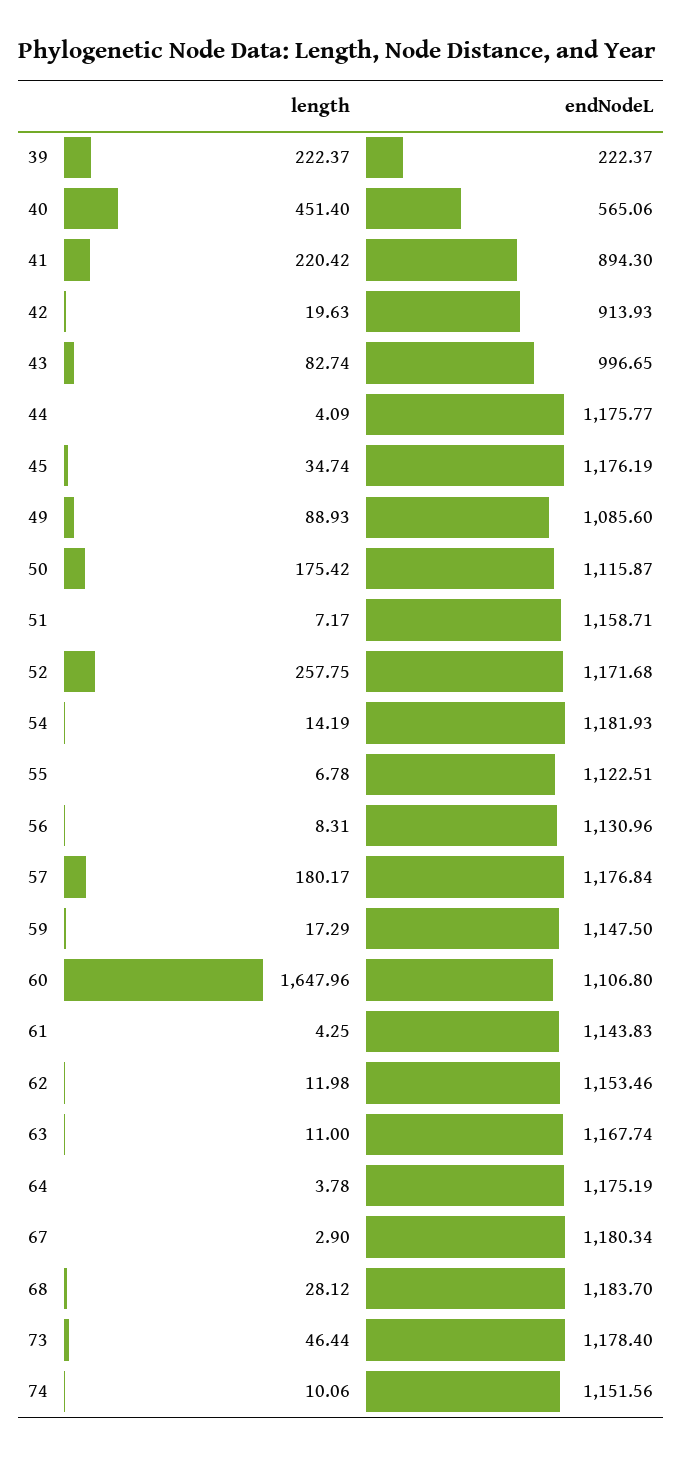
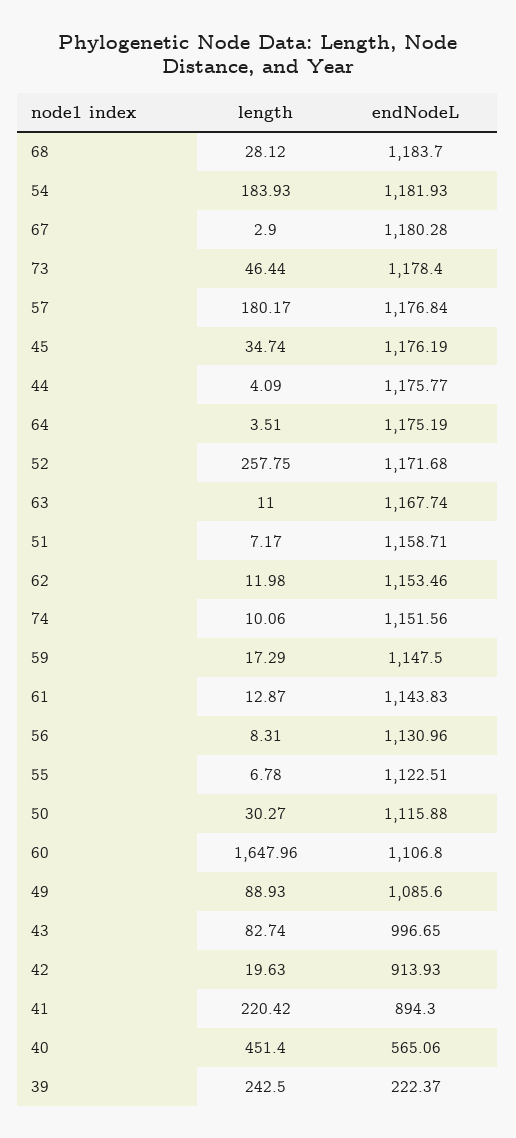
length, 39: 222.37 -> 242.5
length, 50: 175.42 -> 30.27
endNodeL, 50: 1115.87 -> 1115.88
length, 54: 14.19 -> 183.93
length, 61: 4.25 -> 12.87
length, 64: 3.78 -> 3.51
endNodeL, 67: 1180.34 -> 1180.28

